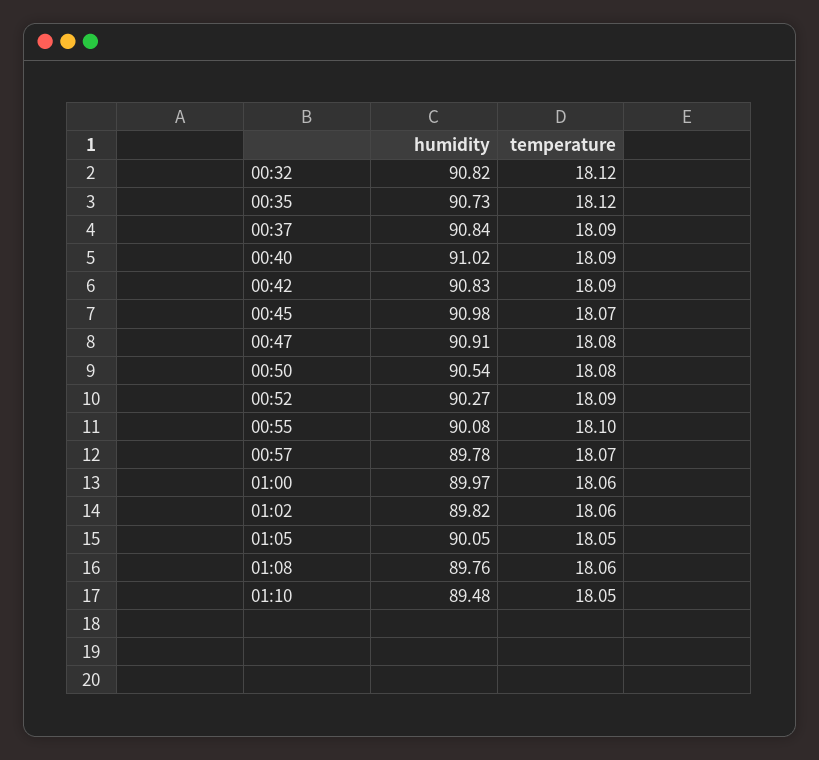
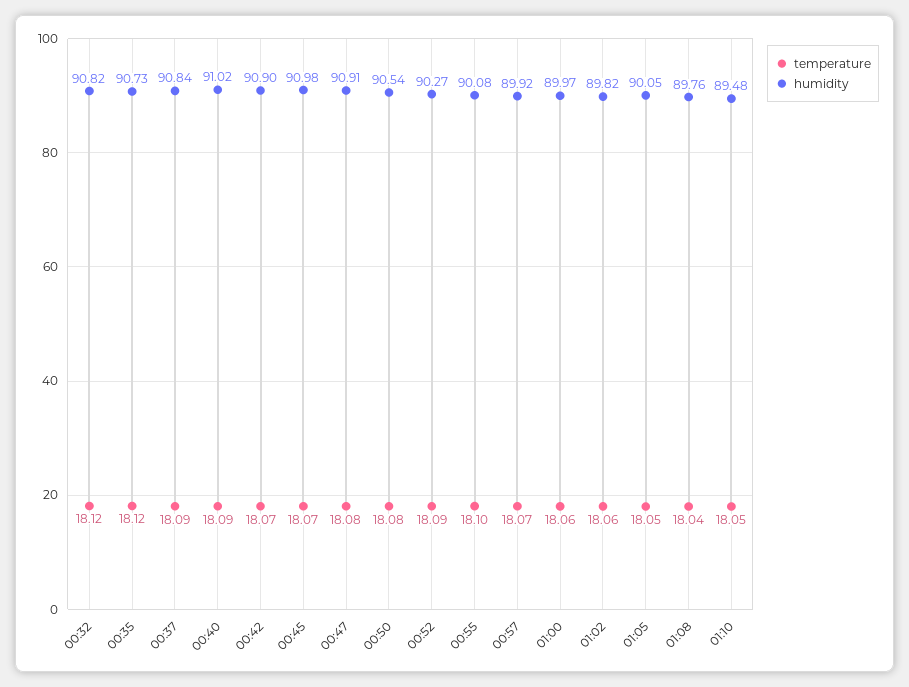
humidity, 00:42: 90.83 -> 90.9
temperature, 00:42: 18.09 -> 18.07
humidity, 00:57: 89.78 -> 89.92
temperature, 01:08: 18.06 -> 18.04

